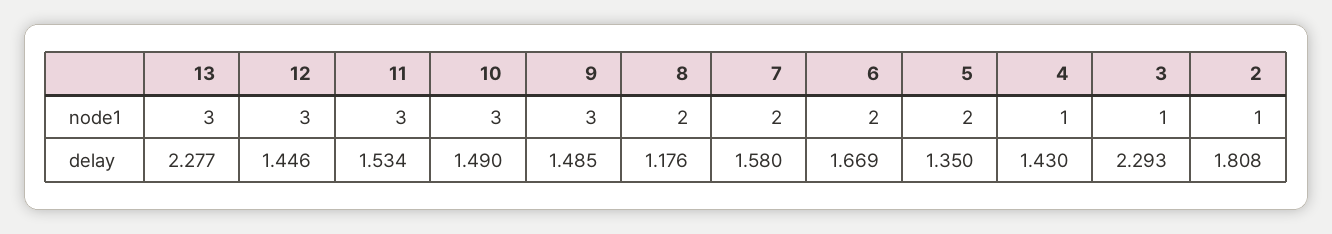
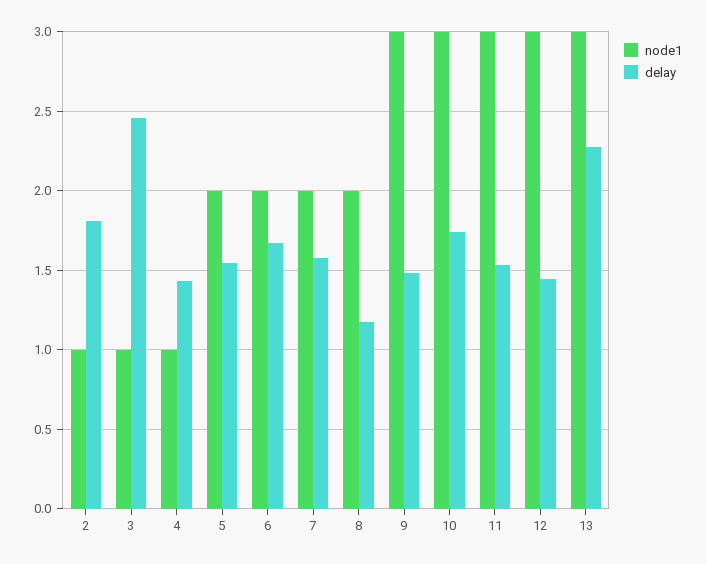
delay, 10: 1.49 -> 1.75
delay, 5: 1.35 -> 1.55
delay, 3: 2.293 -> 2.45

